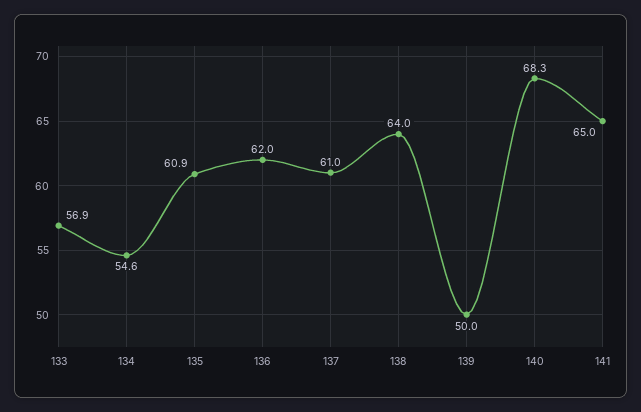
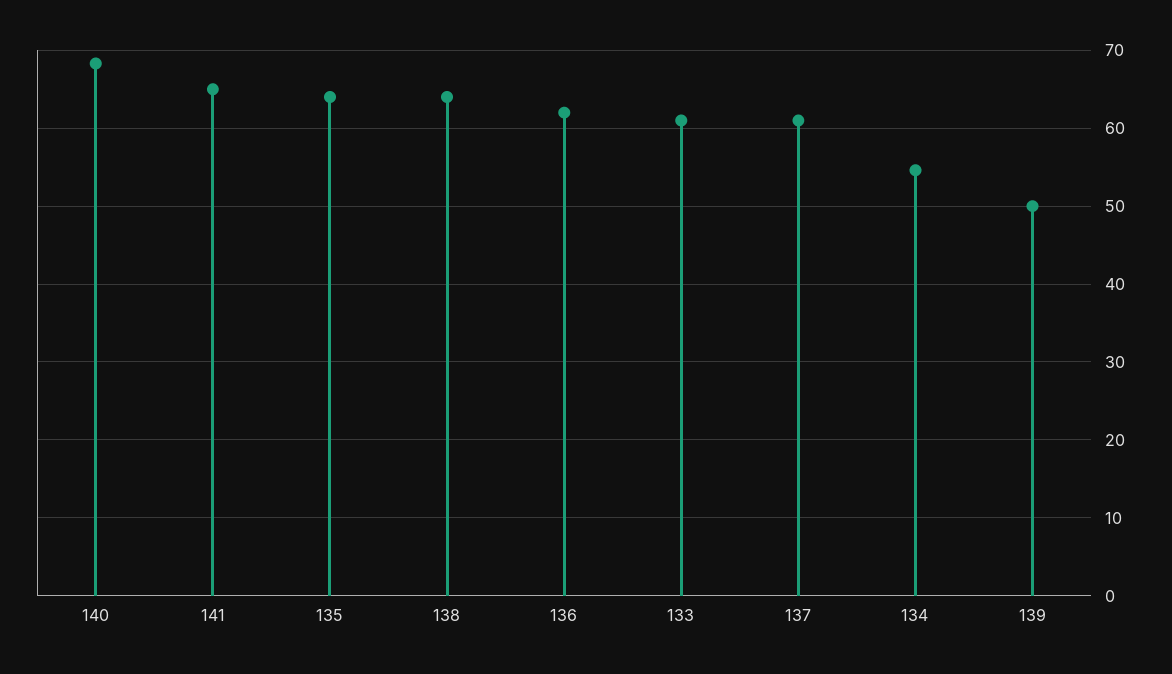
133: 56.9 -> 61
135: 60.9 -> 64

